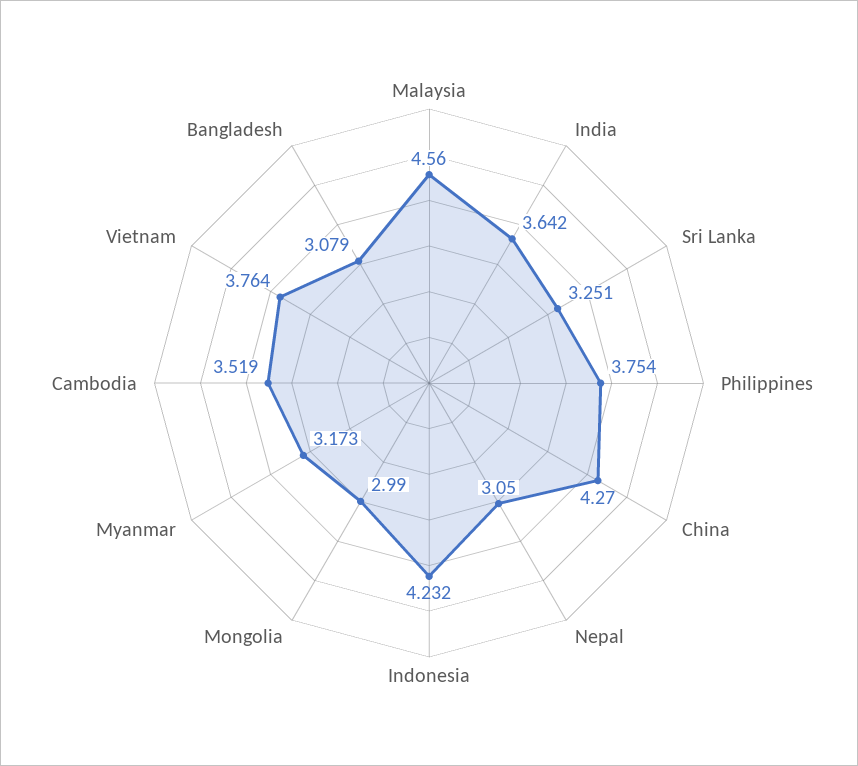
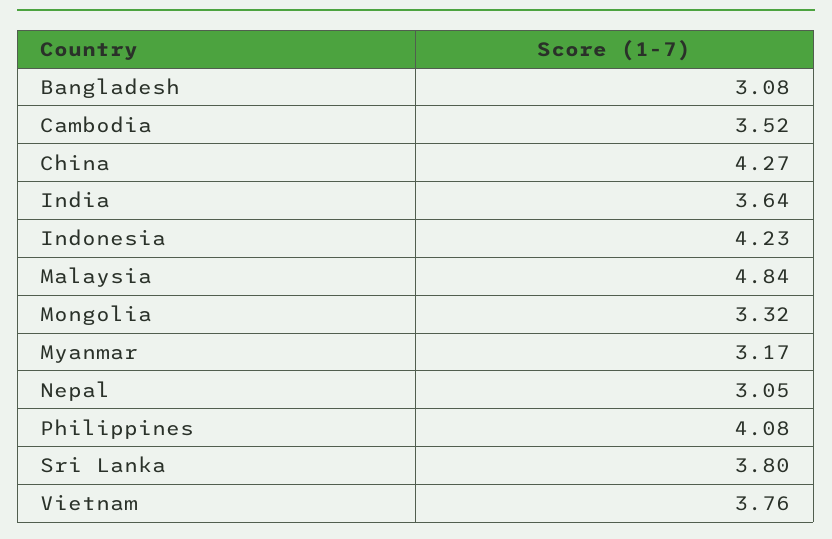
Malaysia: 4.56 -> 4.84
Sri Lanka: 3.251 -> 3.8
Philippines: 3.754 -> 4.08
Mongolia: 2.99 -> 3.32

